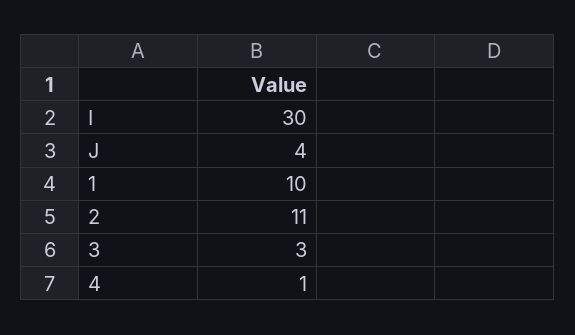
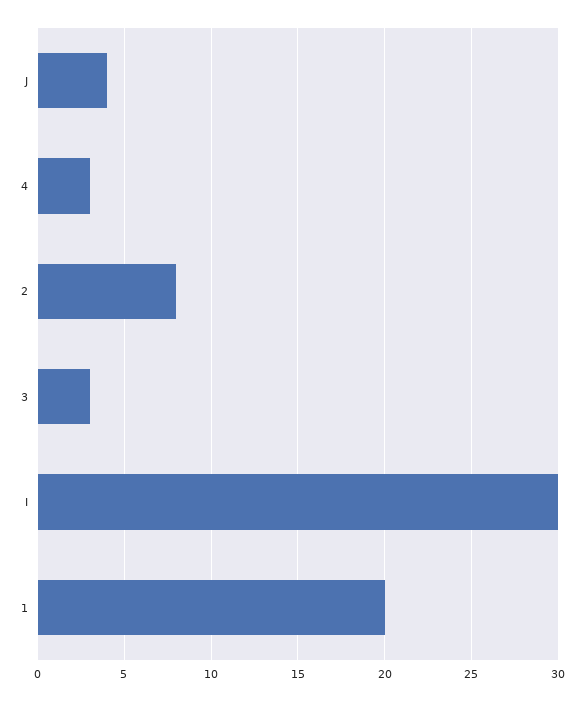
1: 10 -> 20
2: 11 -> 8
4: 1 -> 3

